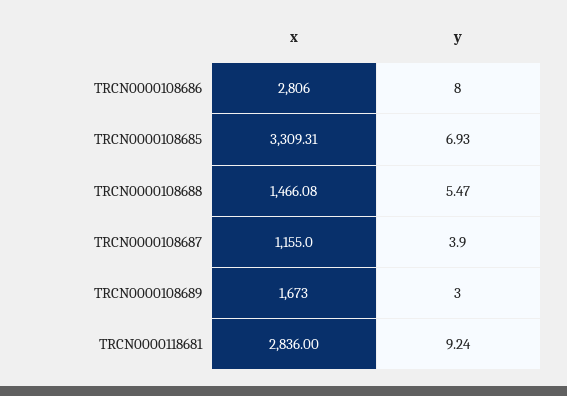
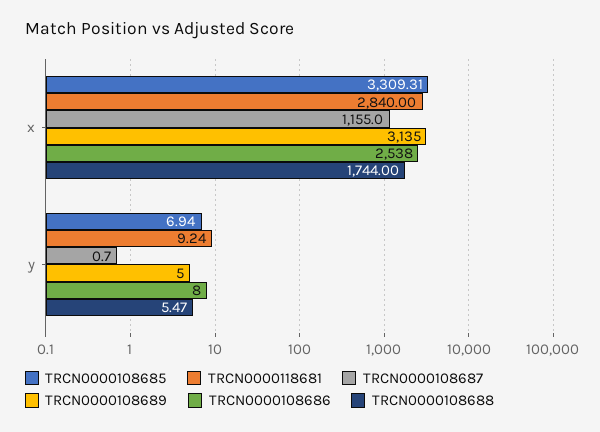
TRCN0000108686, x: 2806 -> 2538
TRCN0000108685, y: 6.93 -> 6.94
TRCN0000108688, x: 1466.08 -> 1744
TRCN0000108687, y: 3.9 -> 0.7
TRCN0000108689, x: 1673 -> 3135
TRCN0000108689, y: 3 -> 5
TRCN0000118681, x: 2836 -> 2840

